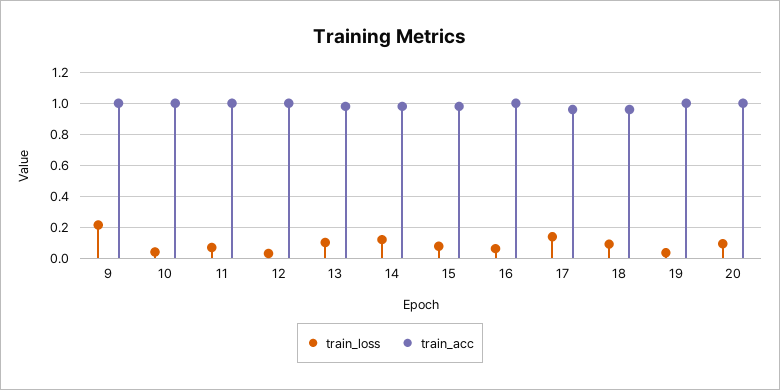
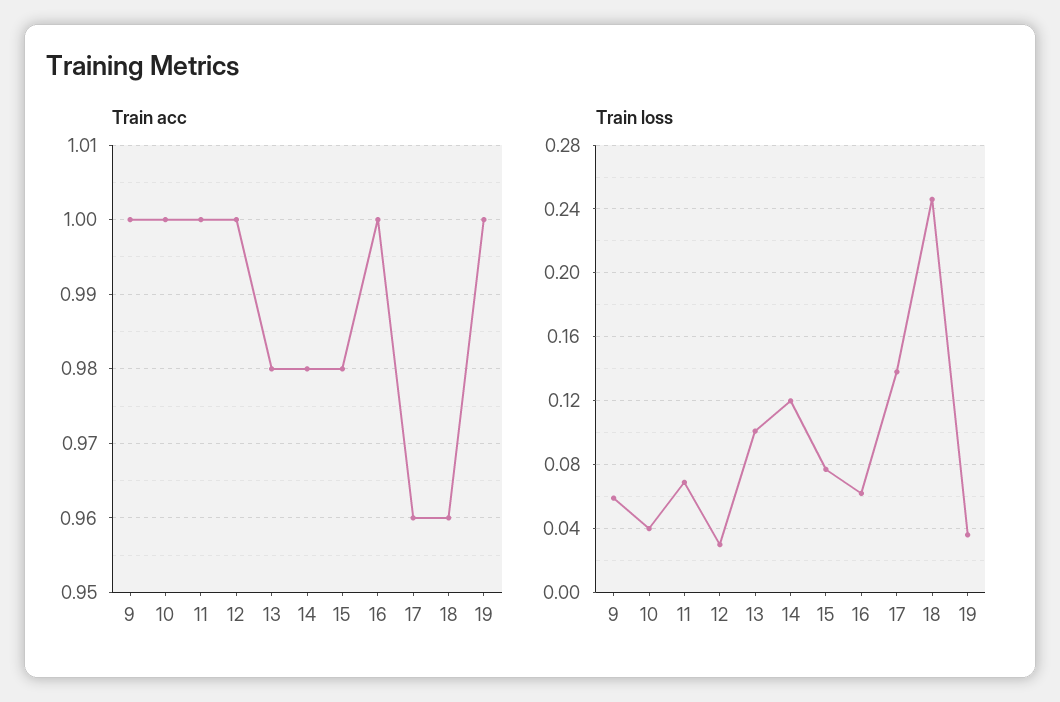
train_loss, 9: 0.2 -> 0.06
train_loss, 18: 0.1 -> 0.245
train_loss, 20: 0.1 -> none
train_acc, 20: 1 -> none

